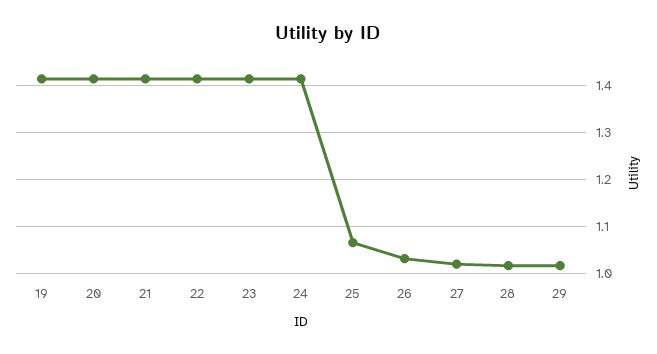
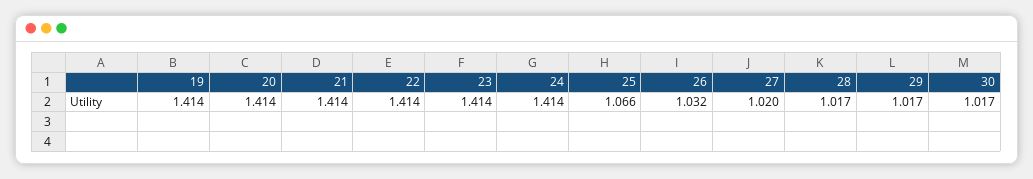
30: none -> 1.017

